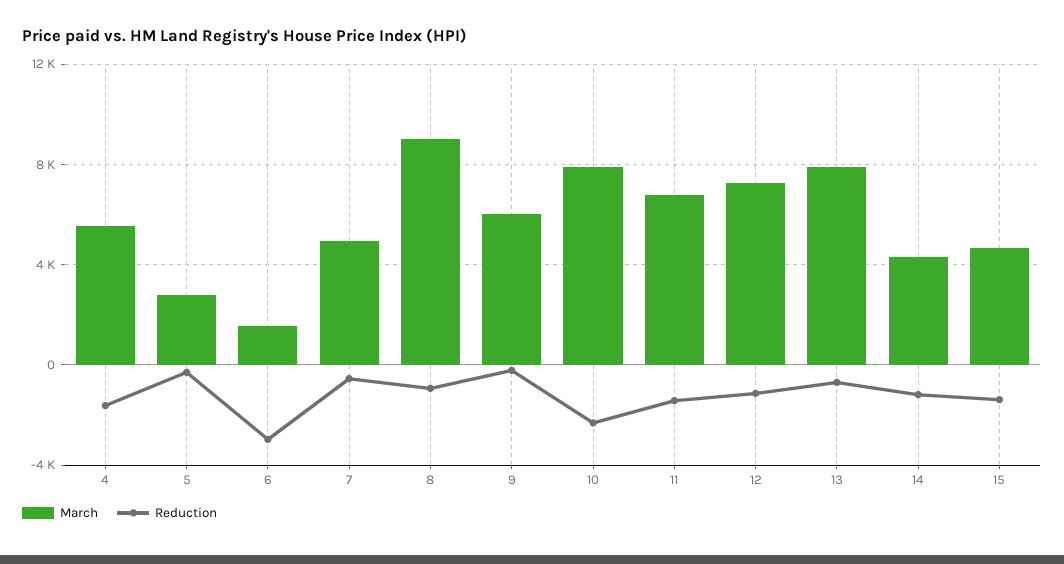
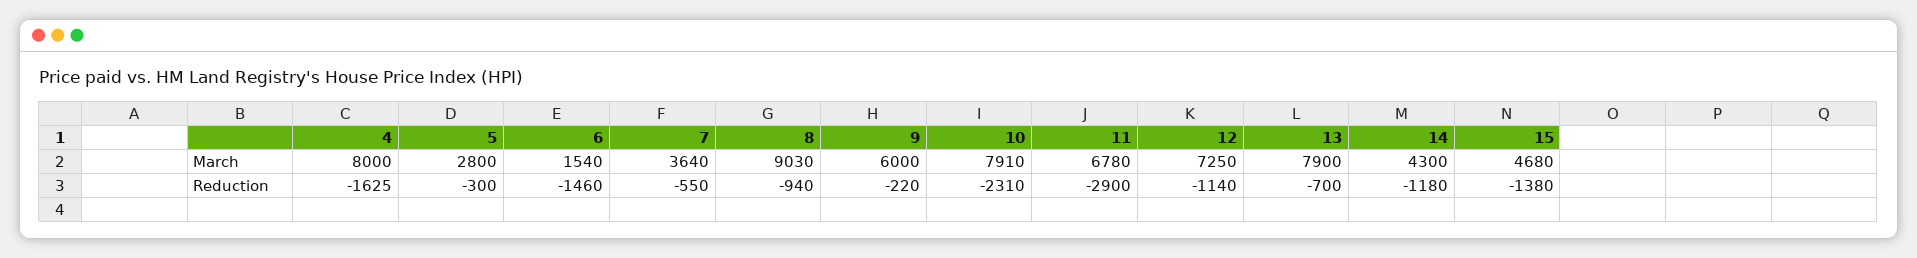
March, 4: 5500 -> 8000
Reduction, 6: -3000 -> -1460
March, 7: 5000 -> 3640
Reduction, 11: -1500 -> -2900

